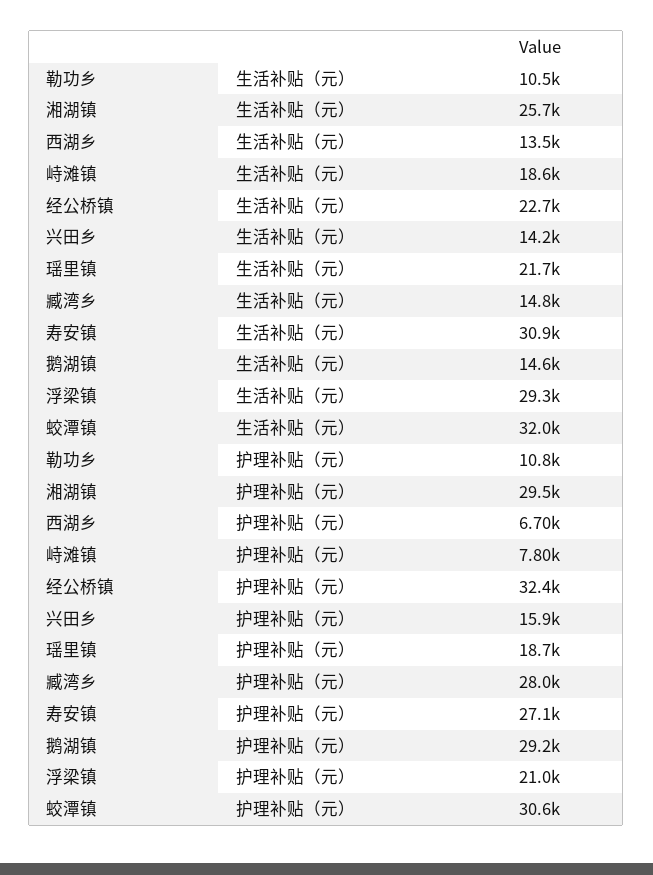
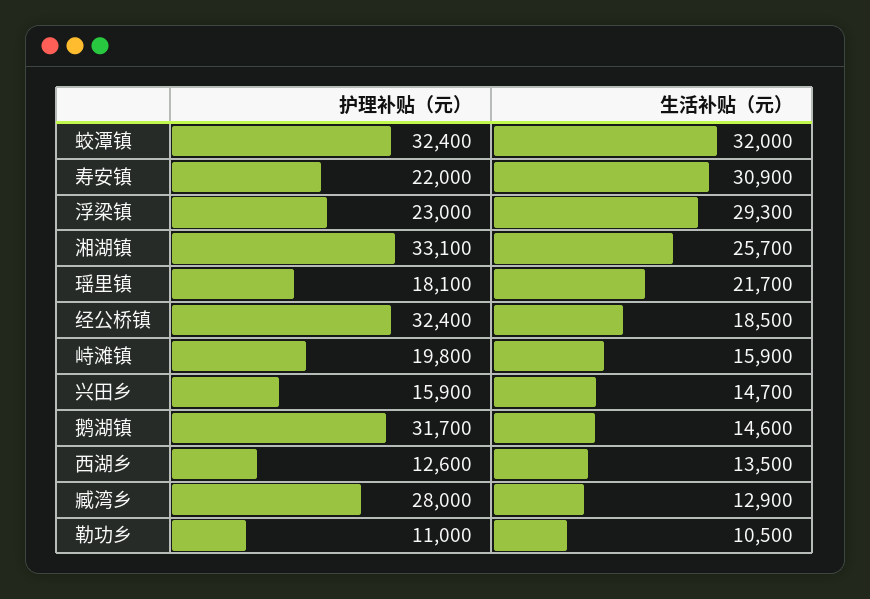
峙滩镇, 生活补贴（元）: 18600 -> 15900
经公桥镇, 生活补贴（元）: 22700 -> 18500
兴田乡, 生活补贴（元）: 14200 -> 14700
臧湾乡, 生活补贴（元）: 14800 -> 12900
勒功乡, 护理补贴（元）: 10800 -> 11000
湘湖镇, 护理补贴（元）: 29500 -> 33100
西湖乡, 护理补贴（元）: 6700 -> 12600
峙滩镇, 护理补贴（元）: 7800 -> 19800
瑶里镇, 护理补贴（元）: 18700 -> 18100
寿安镇, 护理补贴（元）: 27100 -> 22000
鹅湖镇, 护理补贴（元）: 29200 -> 31700
浮梁镇, 护理补贴（元）: 21000 -> 23000
蛟潭镇, 护理补贴（元）: 30600 -> 32400

